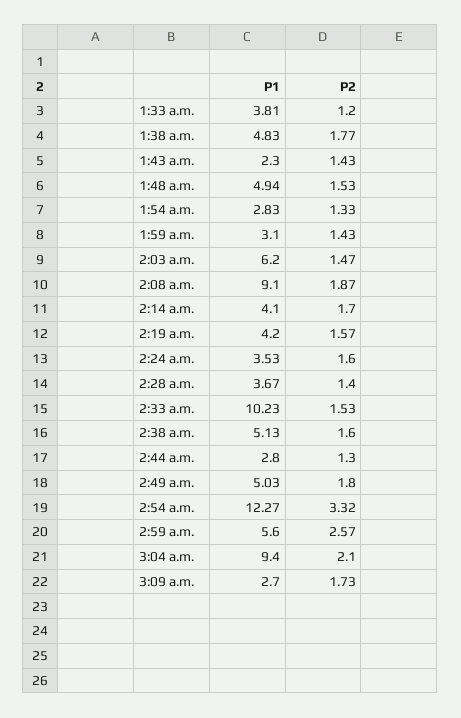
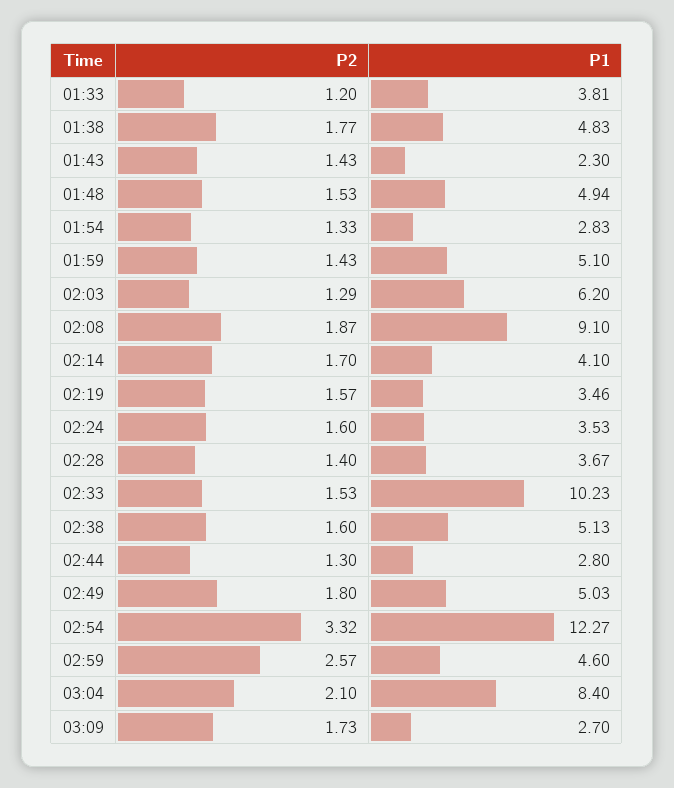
P1, 1:59 a.m.: 3.1 -> 5.1
P2, 2:03 a.m.: 1.47 -> 1.29
P1, 2:19 a.m.: 4.2 -> 3.46
P1, 2:59 a.m.: 5.6 -> 4.6
P1, 3:04 a.m.: 9.4 -> 8.4

